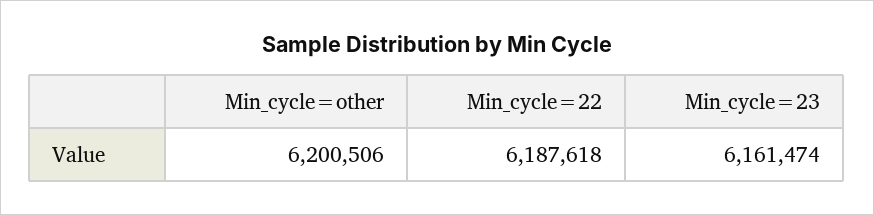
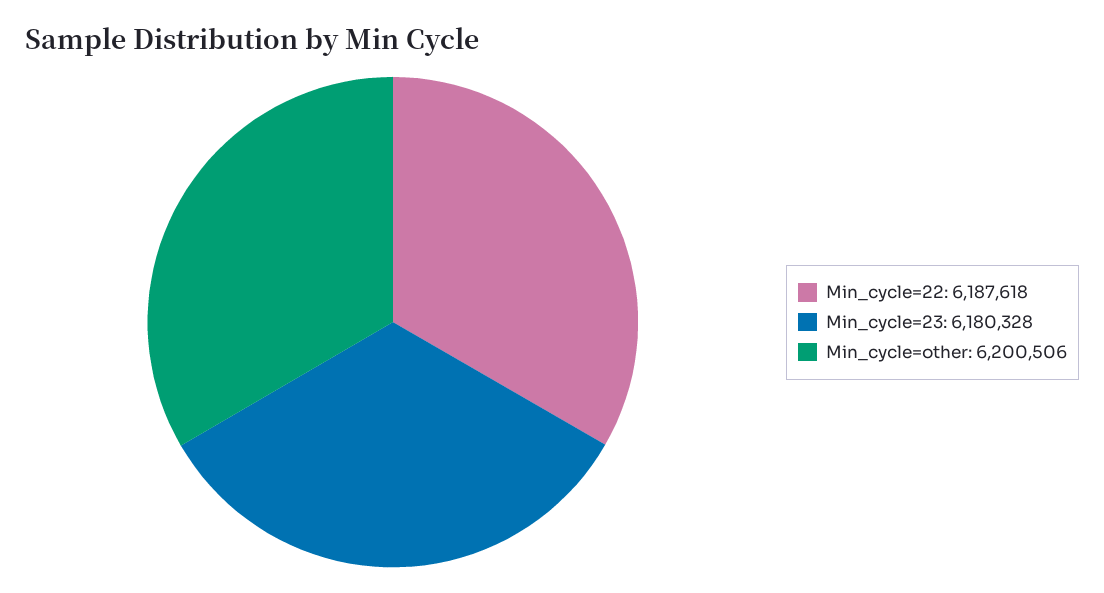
Min_cycle=23: 6161474 -> 6180328

